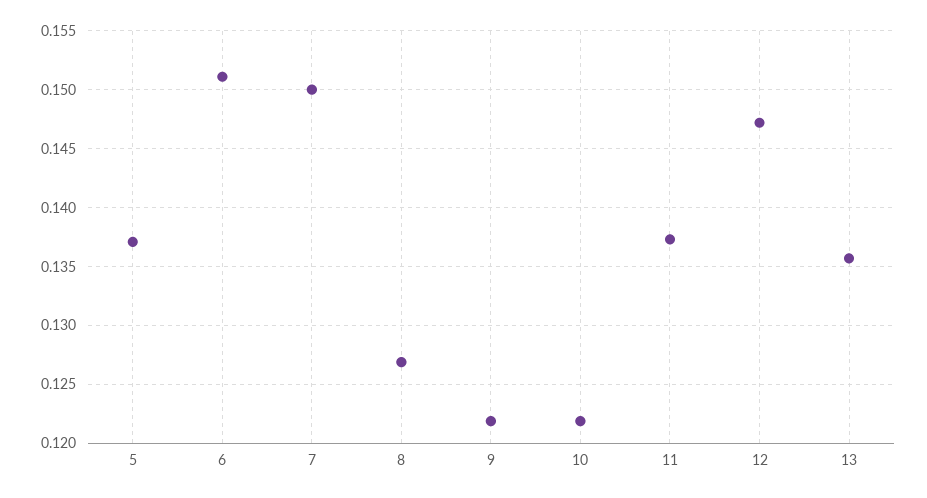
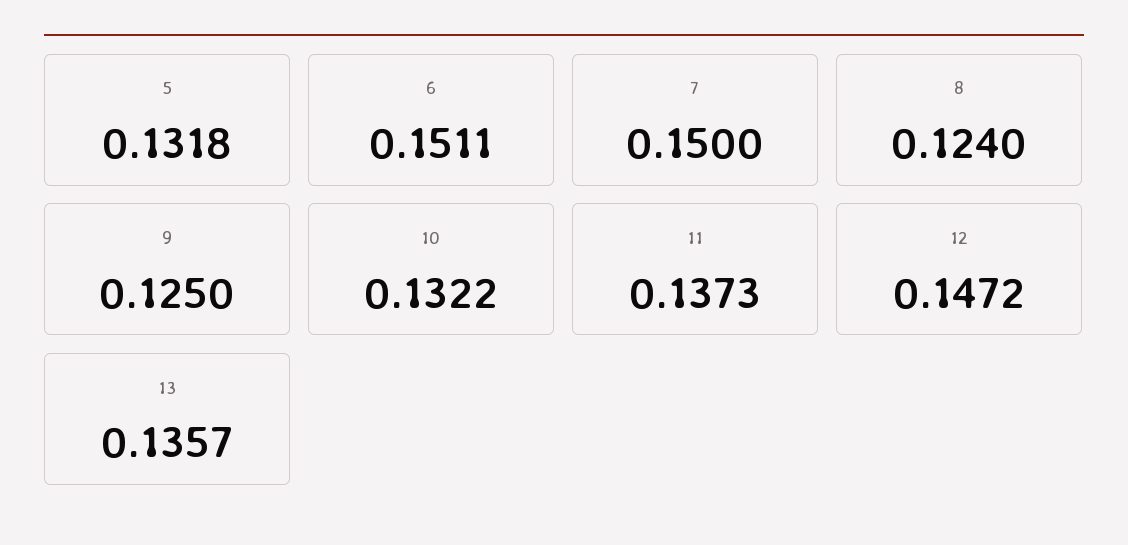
5: 0.137 -> 0.1318
8: 0.127 -> 0.124
9: 0.122 -> 0.125
10: 0.122 -> 0.1322

